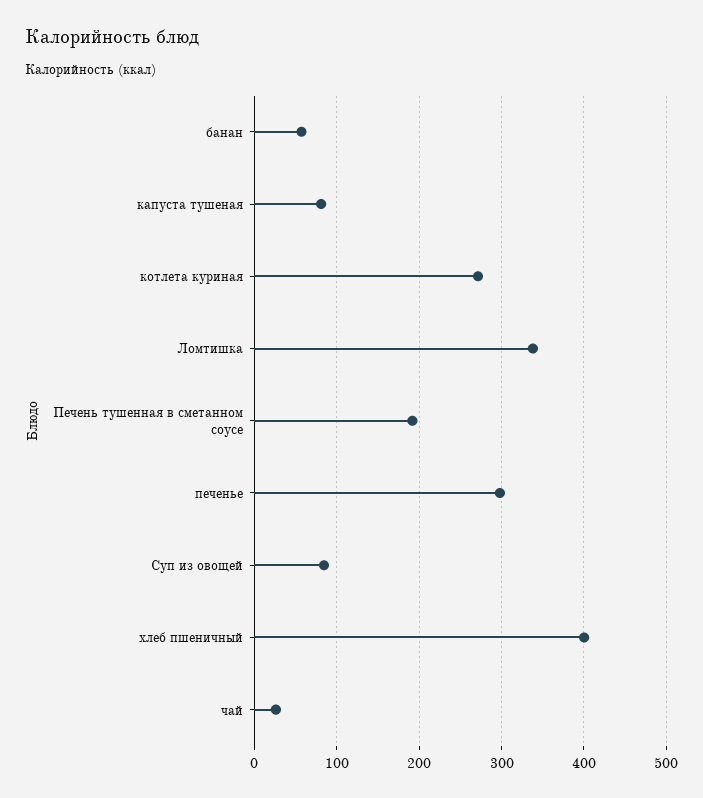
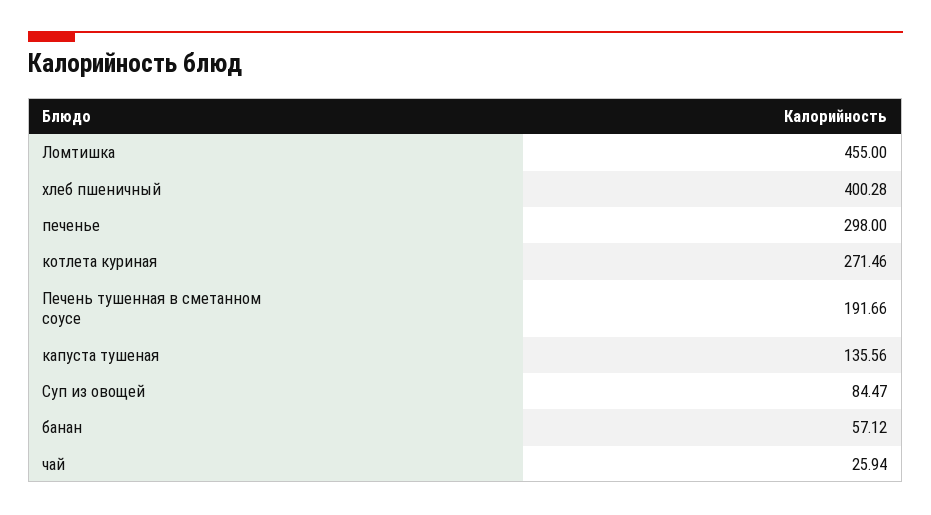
капуста тушеная: 80 -> 135.56
Ломтишка: 340 -> 455

